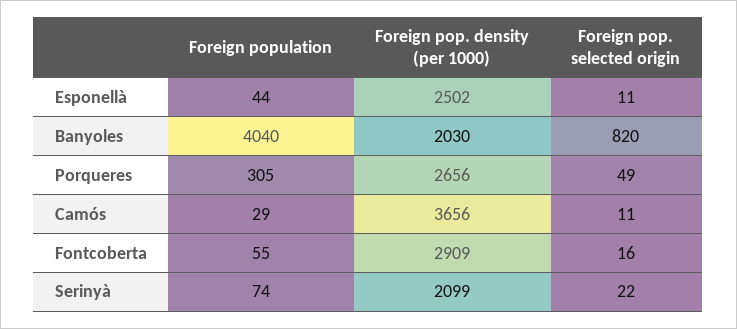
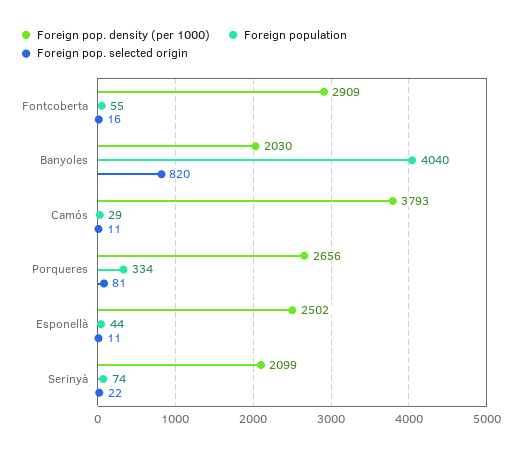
Foreign population, Porqueres: 305 -> 334
Foreign pop. selected origin, Porqueres: 49 -> 81
Foreign pop. density (per 1000), Camós: 3656 -> 3793

